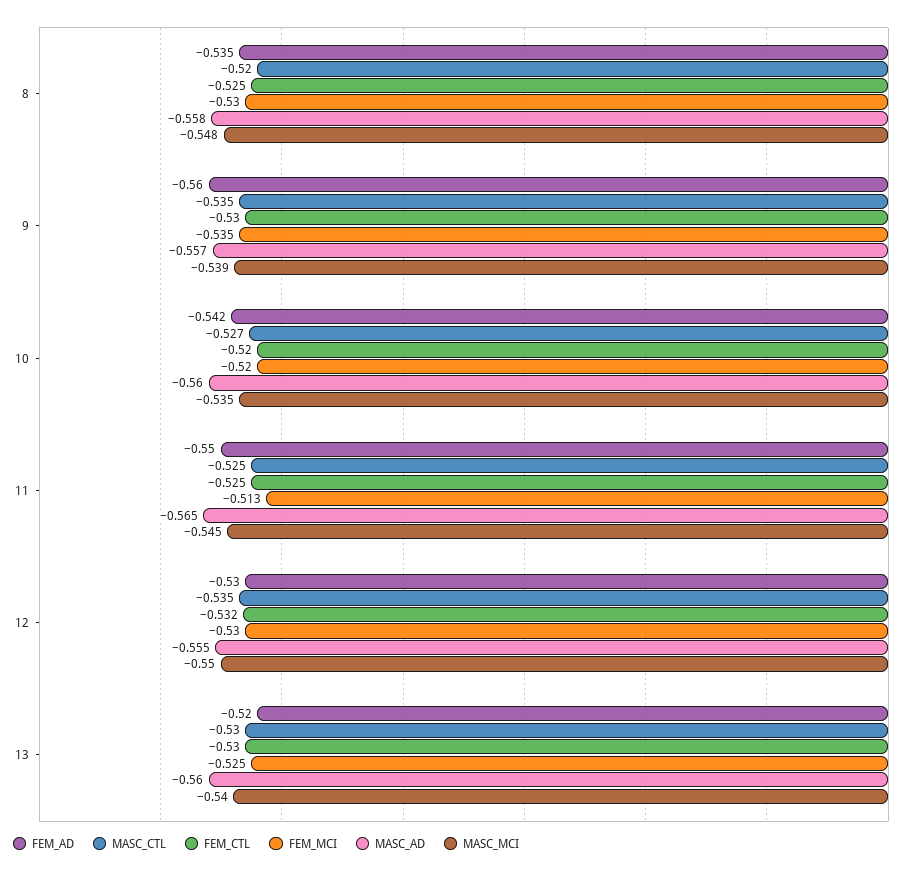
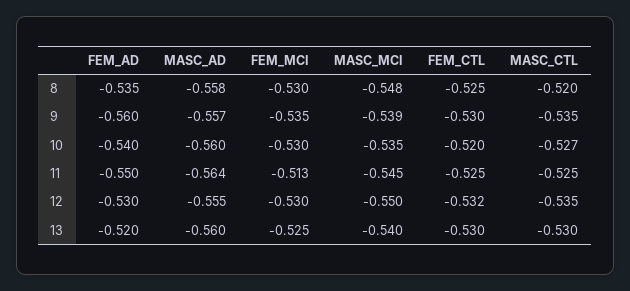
FEM_AD, 10: -0.542 -> -0.54
FEM_MCI, 10: -0.52 -> -0.53
MASC_AD, 11: -0.565 -> -0.564

